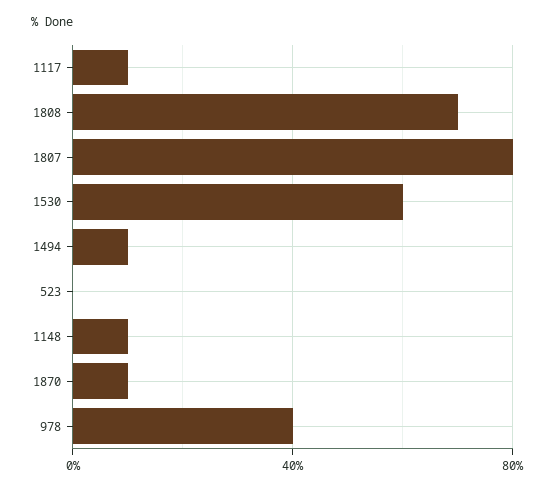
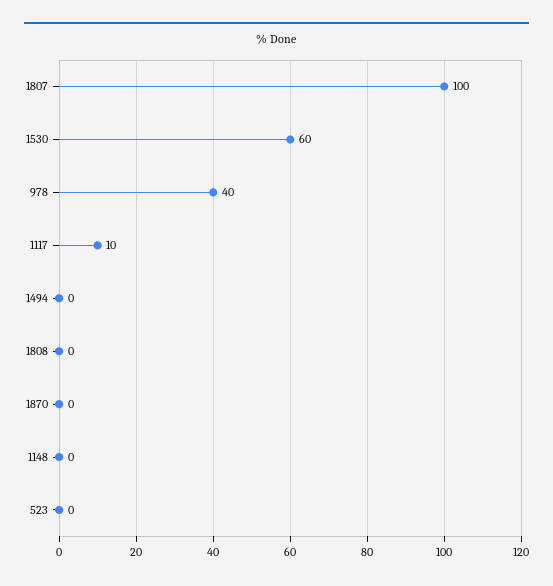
1808: 70 -> 0
1807: 80 -> 100
1494: 10 -> 0
1148: 10 -> 0
1870: 10 -> 0

